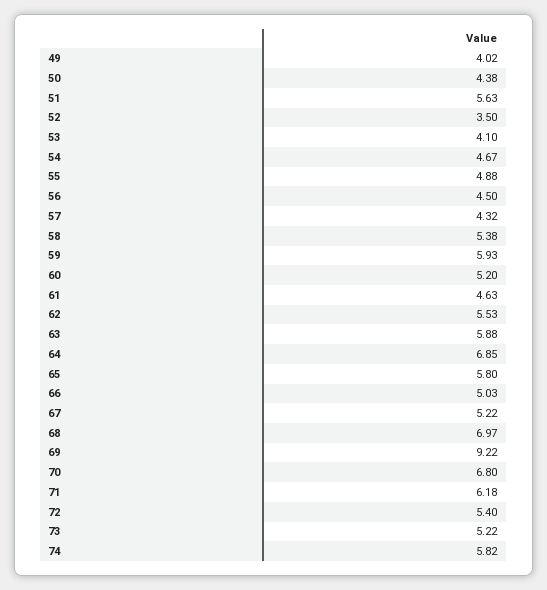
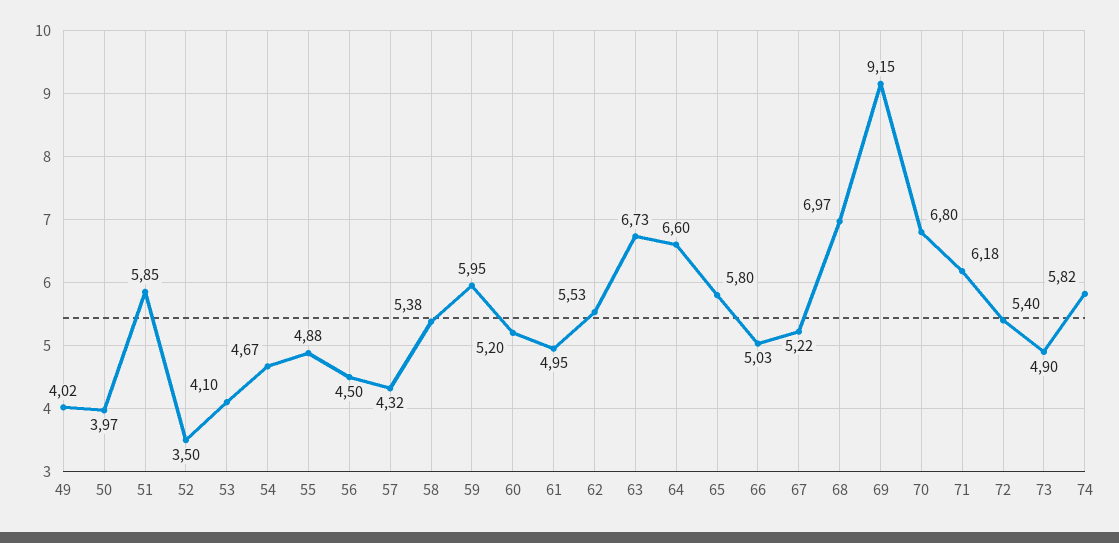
50: 4.38 -> 3.97
51: 5.63 -> 5.85
59: 5.93 -> 5.95
61: 4.63 -> 4.95
63: 5.88 -> 6.73
64: 6.85 -> 6.6
69: 9.22 -> 9.15
73: 5.22 -> 4.9

